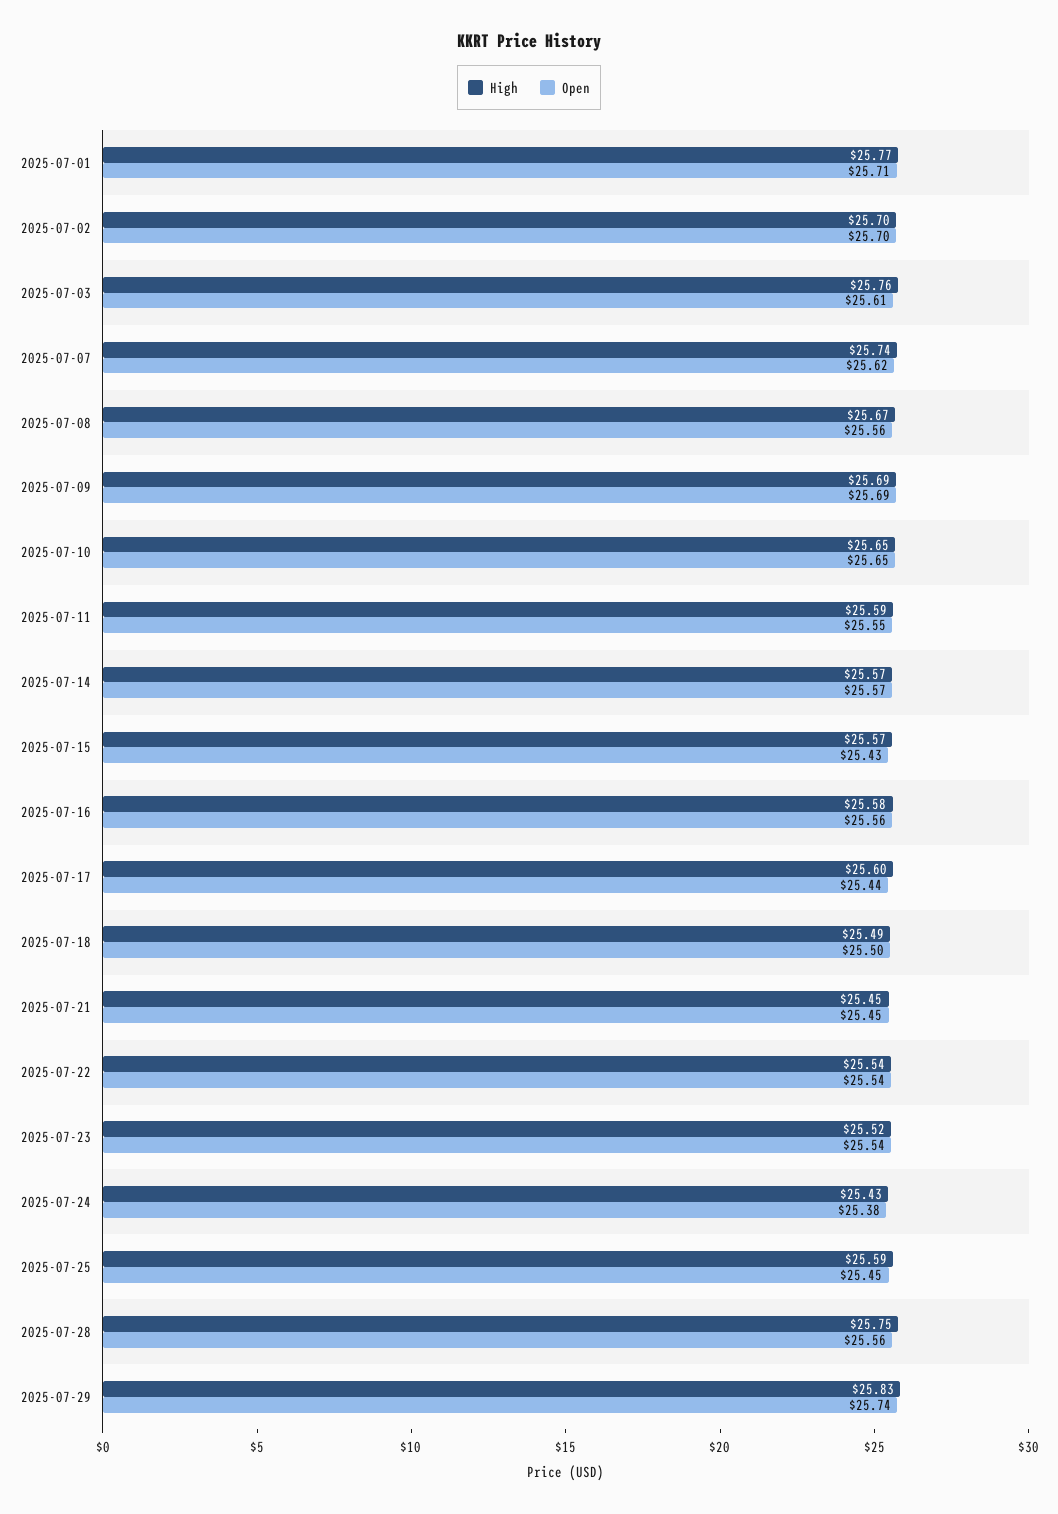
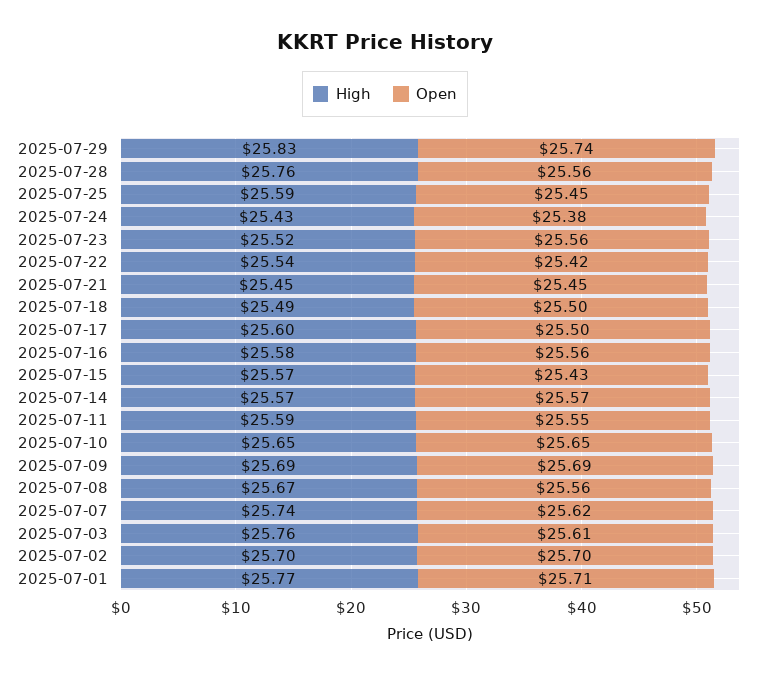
Open, 2025-07-17: 25.44 -> 25.5
Open, 2025-07-22: 25.54 -> 25.42
Open, 2025-07-23: 25.54 -> 25.56
High, 2025-07-28: 25.75 -> 25.76

